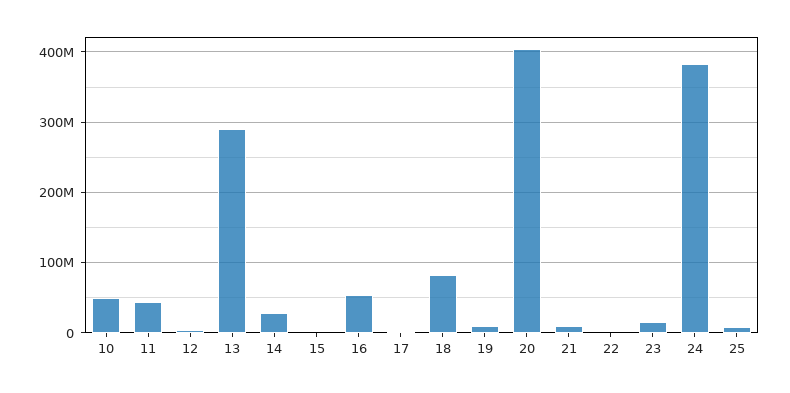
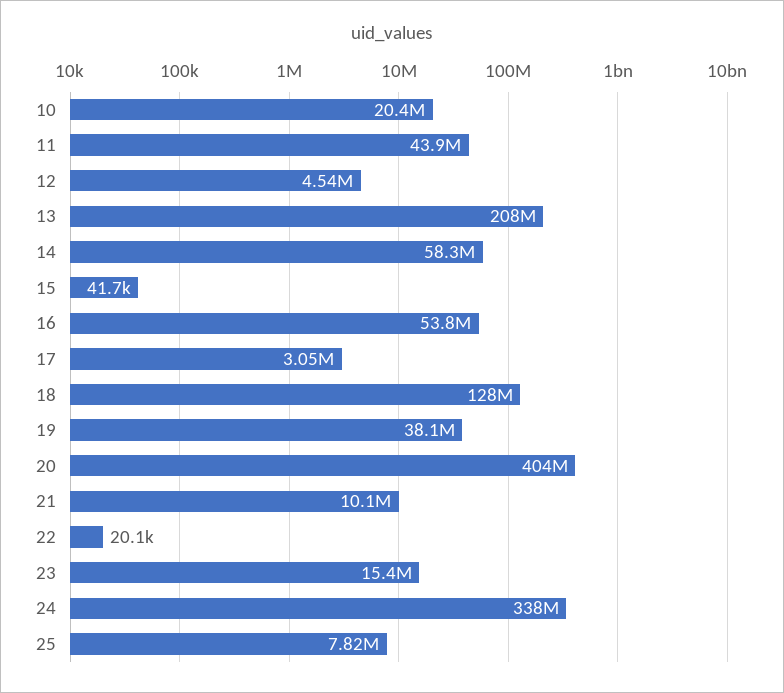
10: 50000000 -> 20400000
13: 290000000 -> 208000000
14: 30000000 -> 58300000
18: 80000000 -> 128000000
19: 10000000 -> 38100000
24: 380000000 -> 338000000

